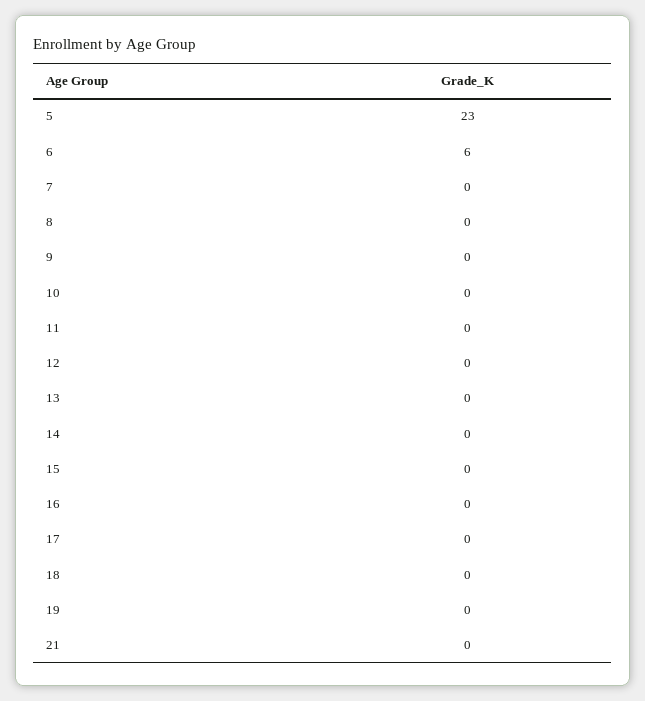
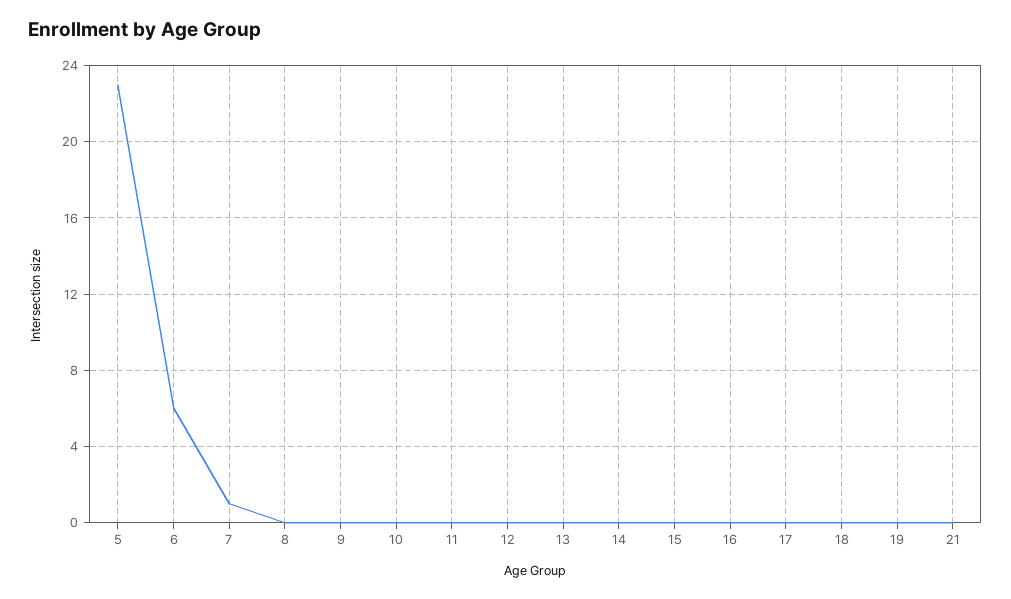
7: 0 -> 1

